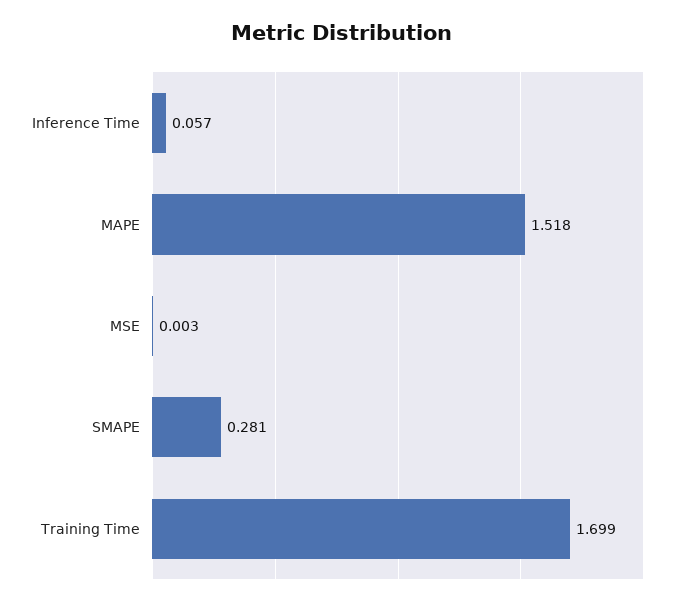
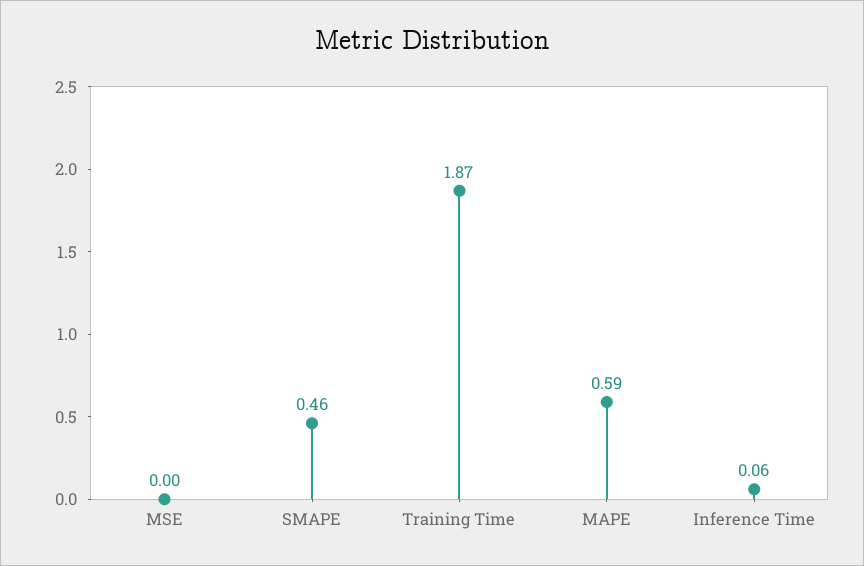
MAPE: 1.518 -> 0.59
SMAPE: 0.281 -> 0.46
Training Time: 1.699 -> 1.87

